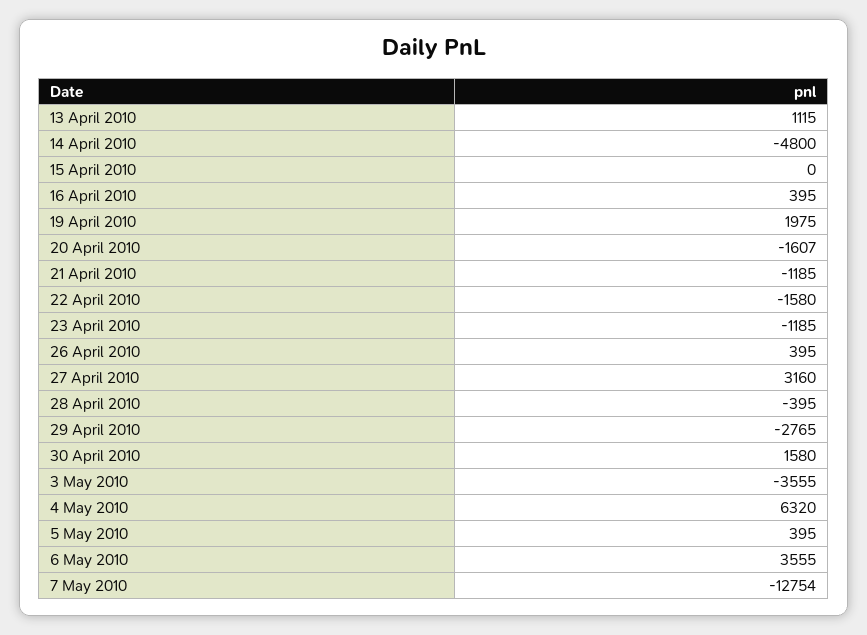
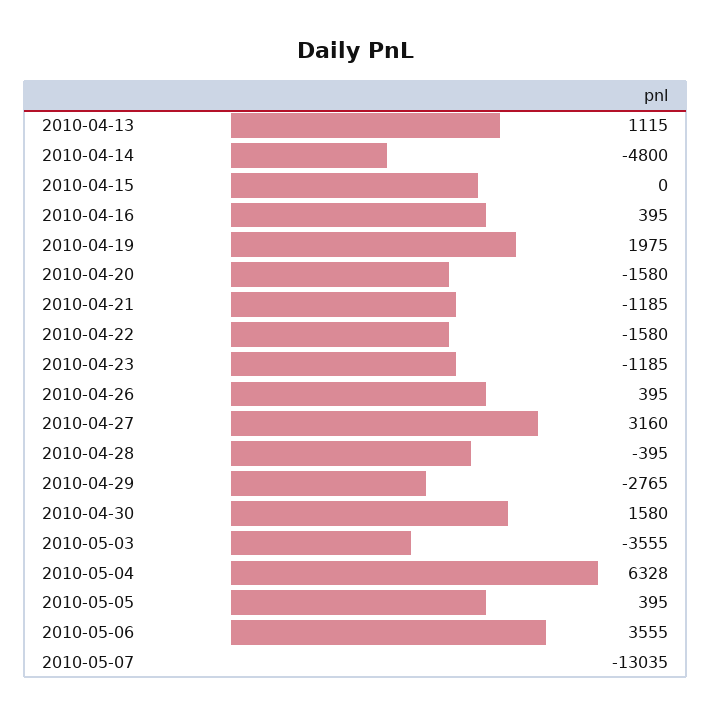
20 April 2010: -1607 -> -1580
4 May 2010: 6320 -> 6328
7 May 2010: -12754 -> -13035

